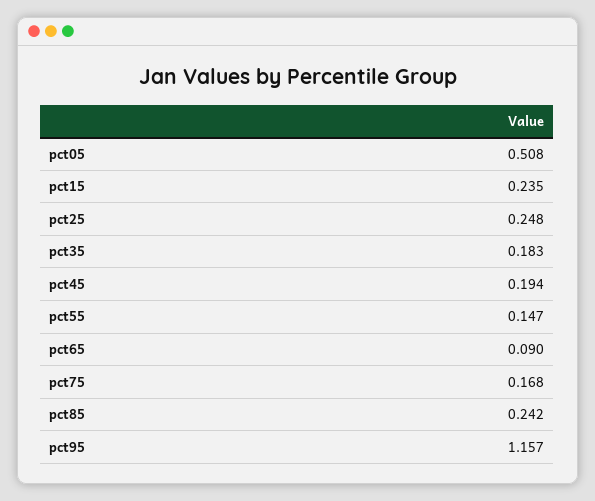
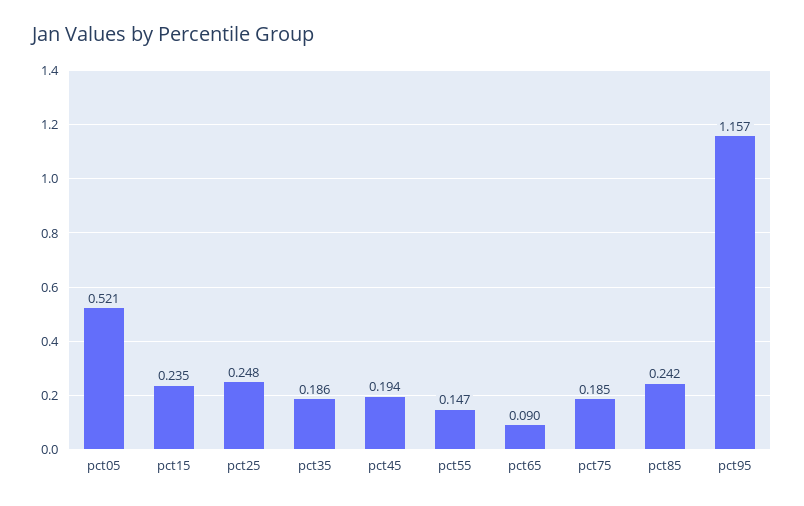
pct05: 0.508 -> 0.521
pct35: 0.183 -> 0.186
pct75: 0.168 -> 0.185

